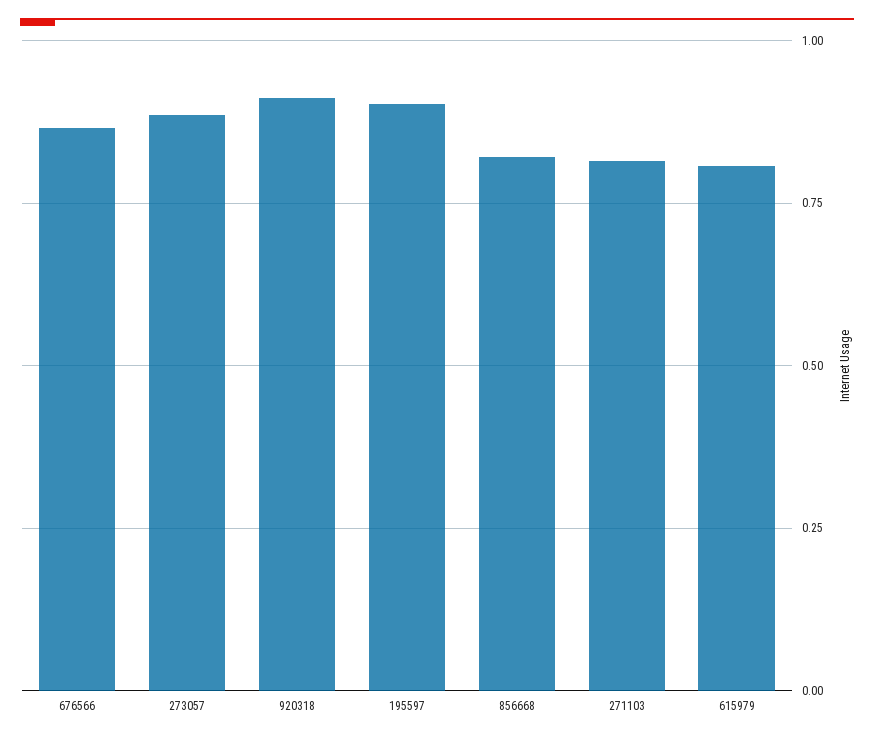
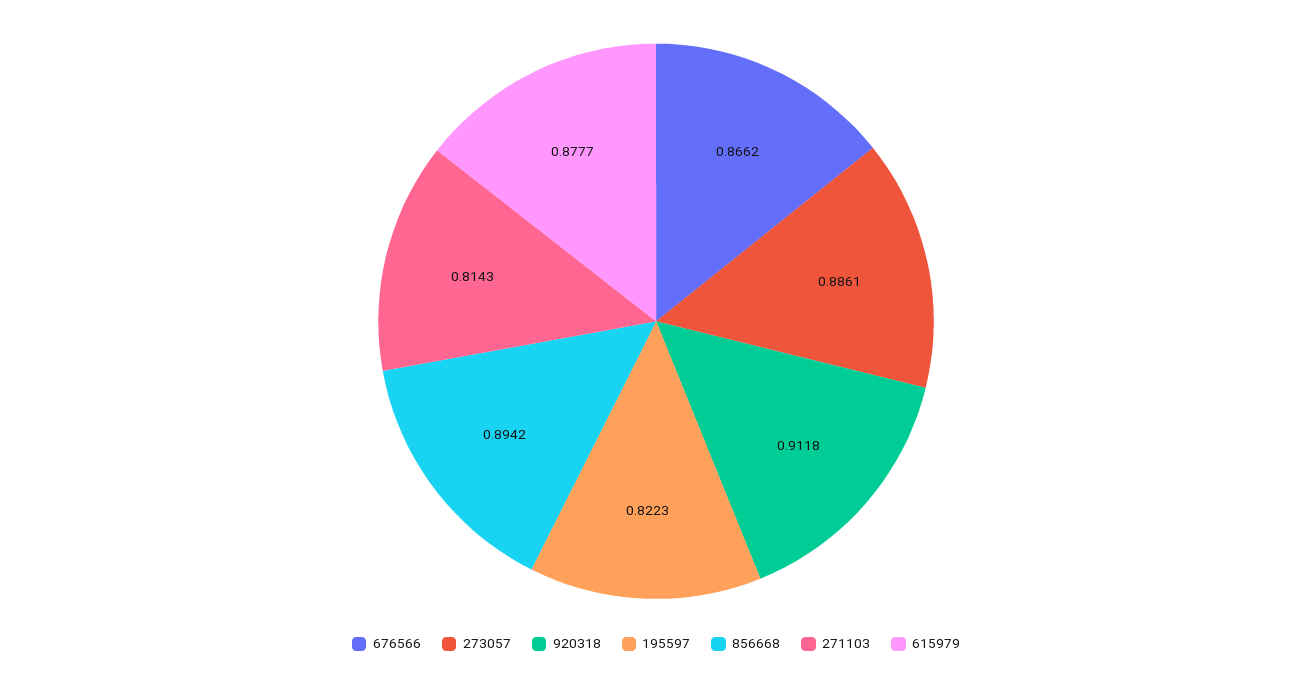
195597: 0.9 -> 0.8223
856668: 0.825 -> 0.8942
615979: 0.8 -> 0.8777

